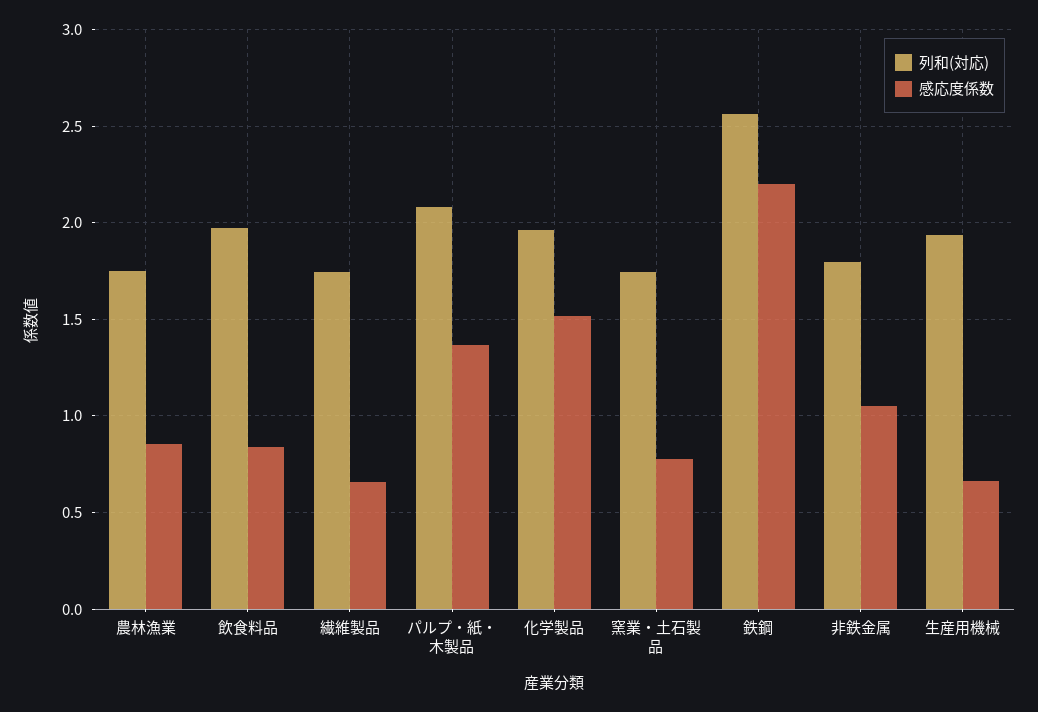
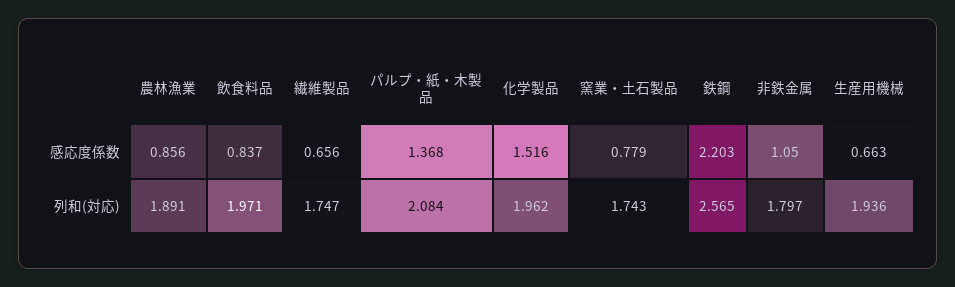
列和(対応), 農林漁業: 1.75 -> 1.891

